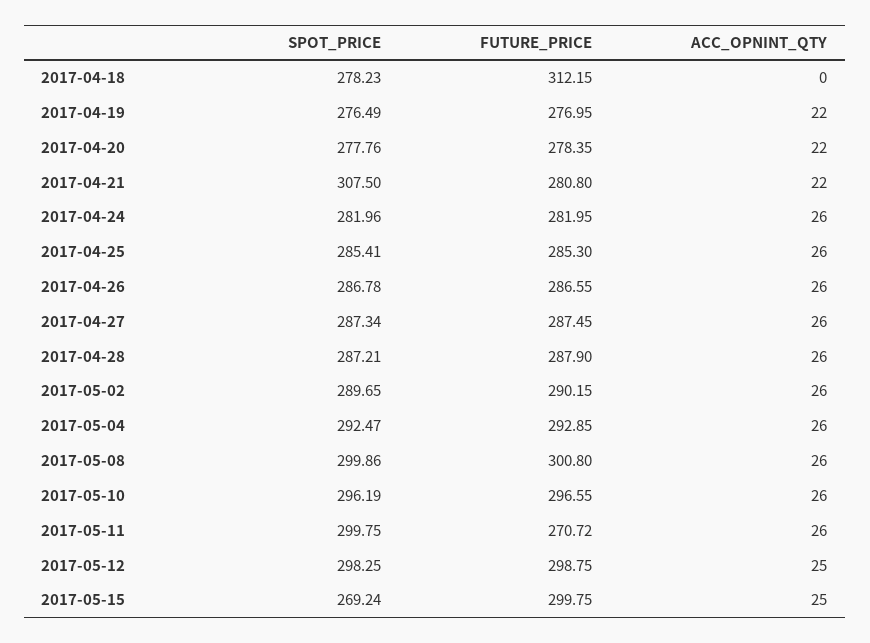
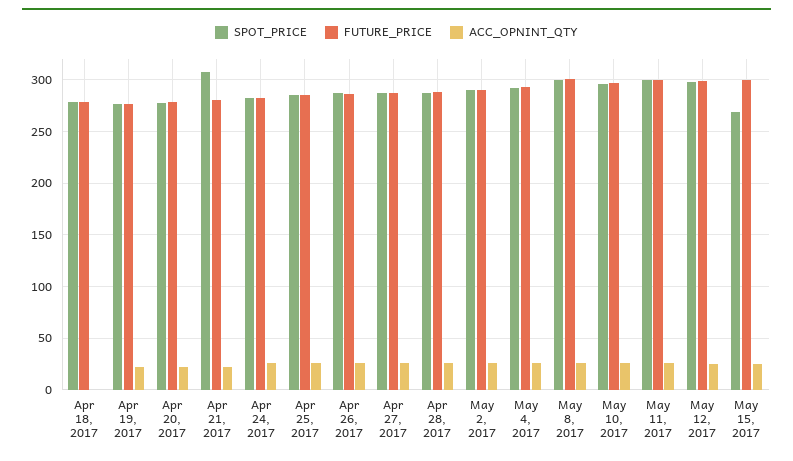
FUTURE_PRICE, 2017-04-18: 312.15 -> 280
FUTURE_PRICE, 2017-05-11: 270.72 -> 300

